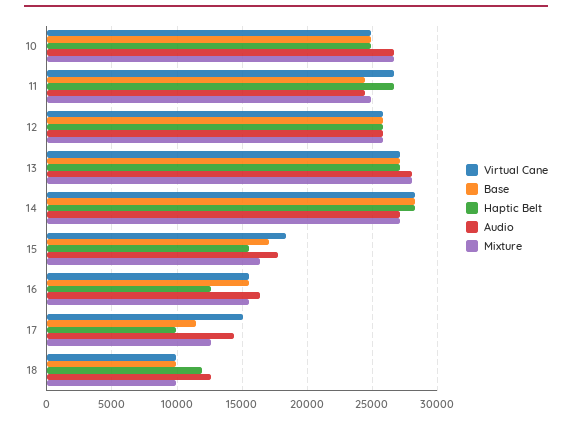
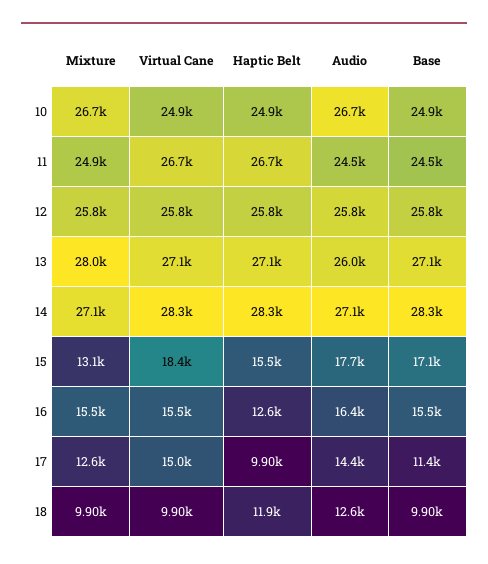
Audio, 13: 28000 -> 26000
Mixture, 15: 16500 -> 13100

